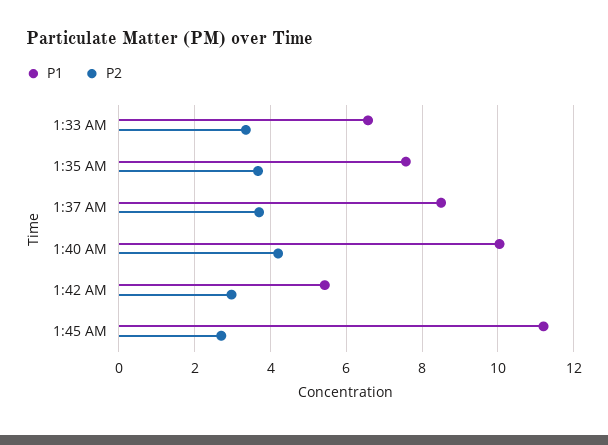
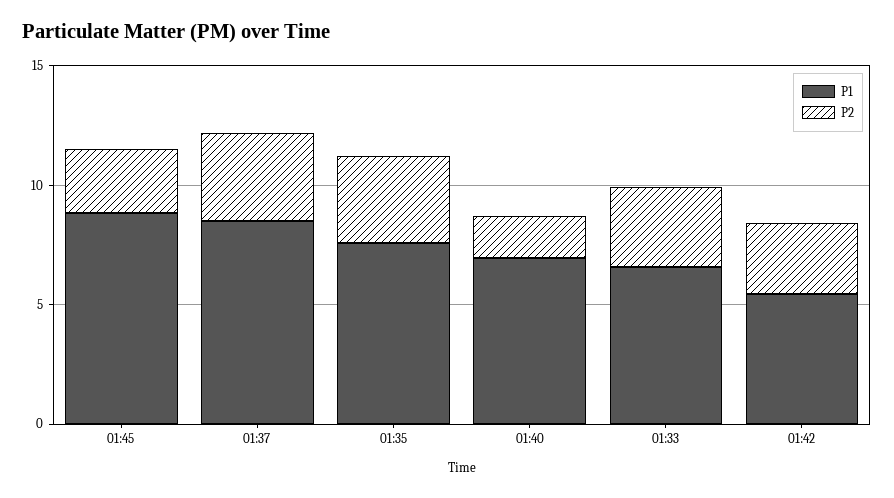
P1, 1:40 AM: 10 -> 7
P2, 1:40 AM: 4.2 -> 2
P1, 1:45 AM: 11.2 -> 9

